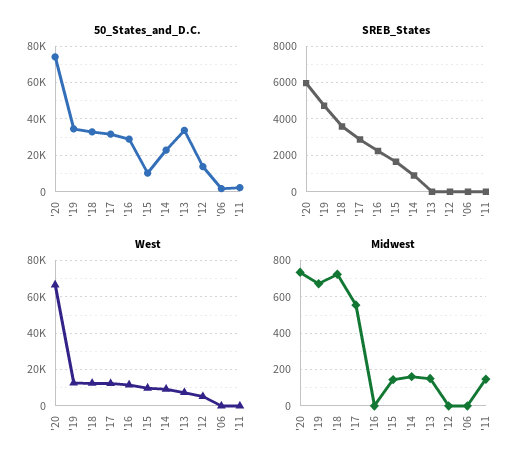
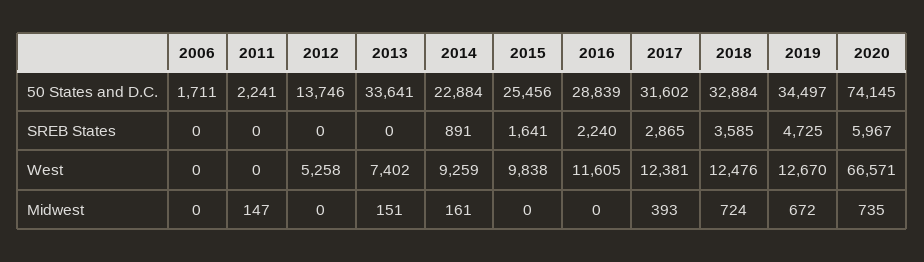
50_States_and_D.C., '15: 10000 -> 25456
Midwest, '17: 550 -> 393
Midwest, '15: 150 -> 0

